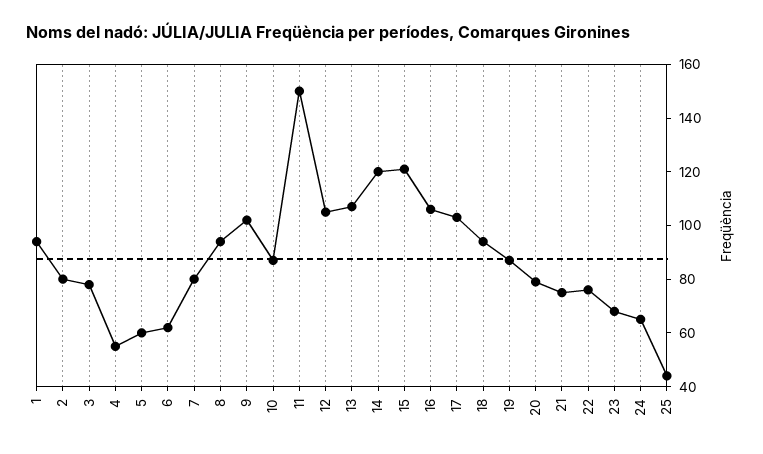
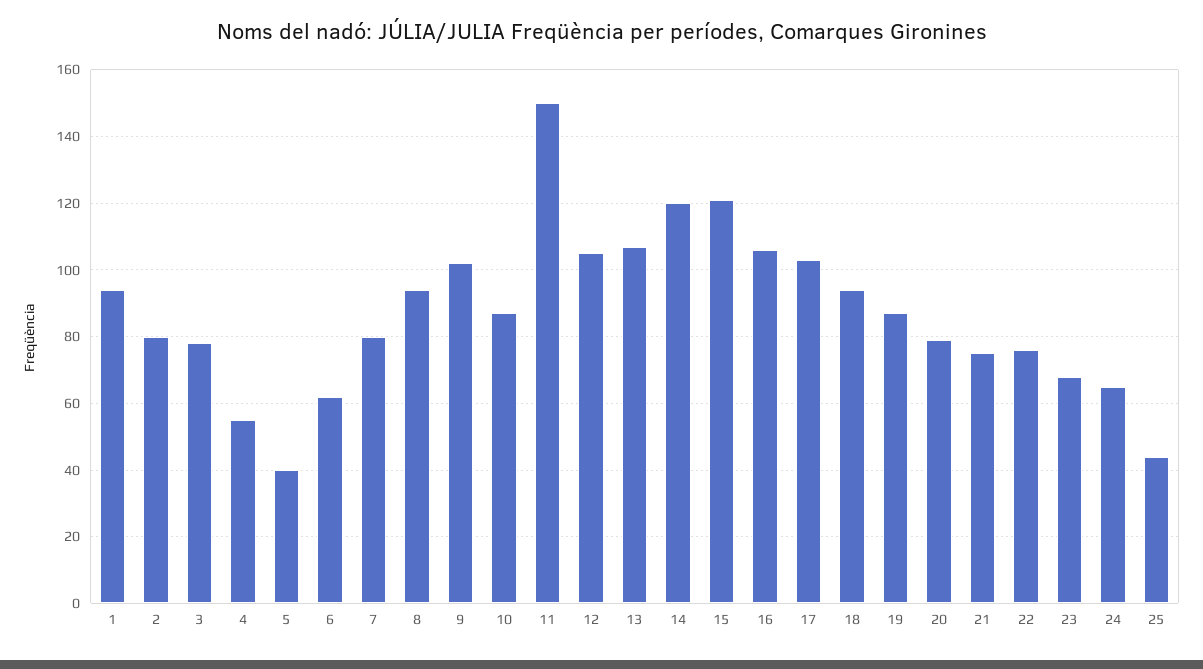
5: 60 -> 40

